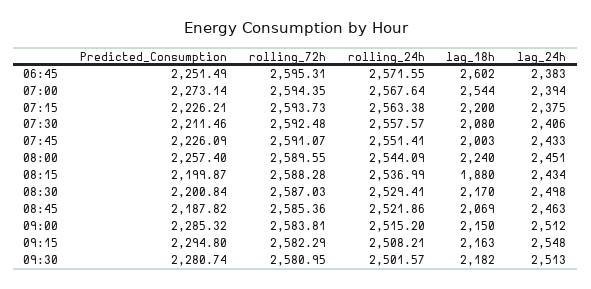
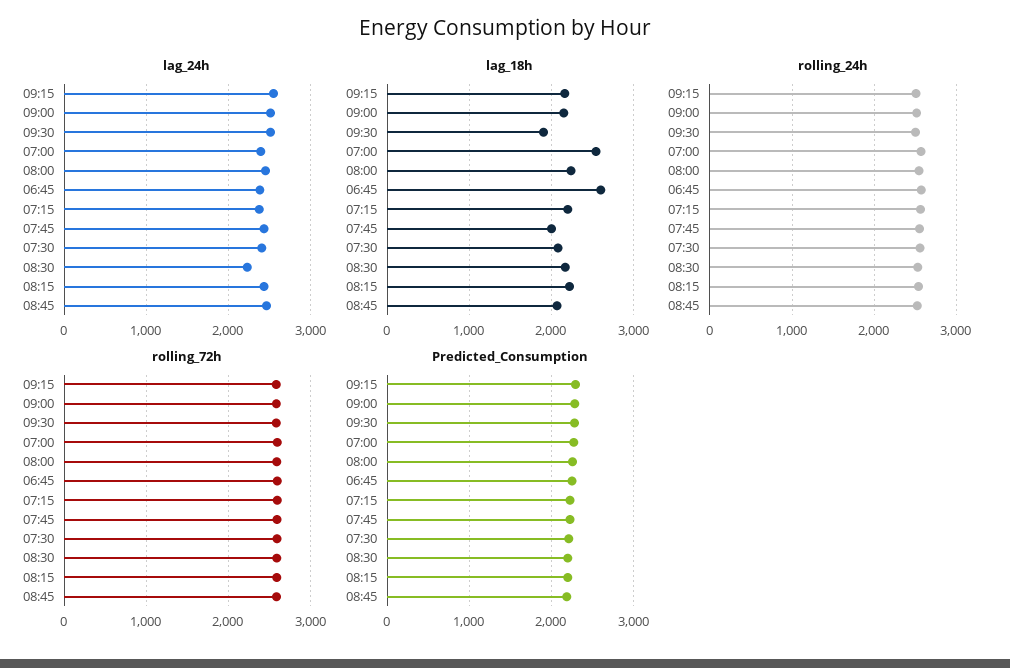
lag_18h, 08:15: 1880 -> 2200
lag_24h, 08:30: 2498 -> 2200
lag_18h, 09:30: 2182 -> 1900

